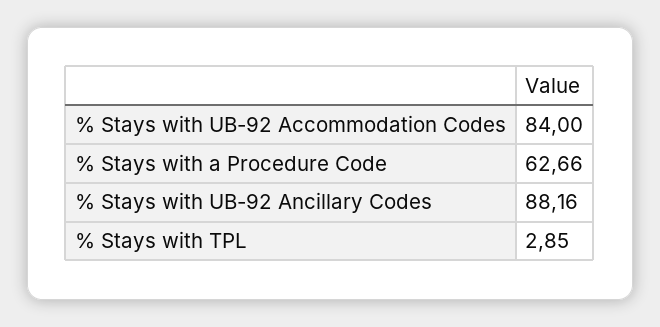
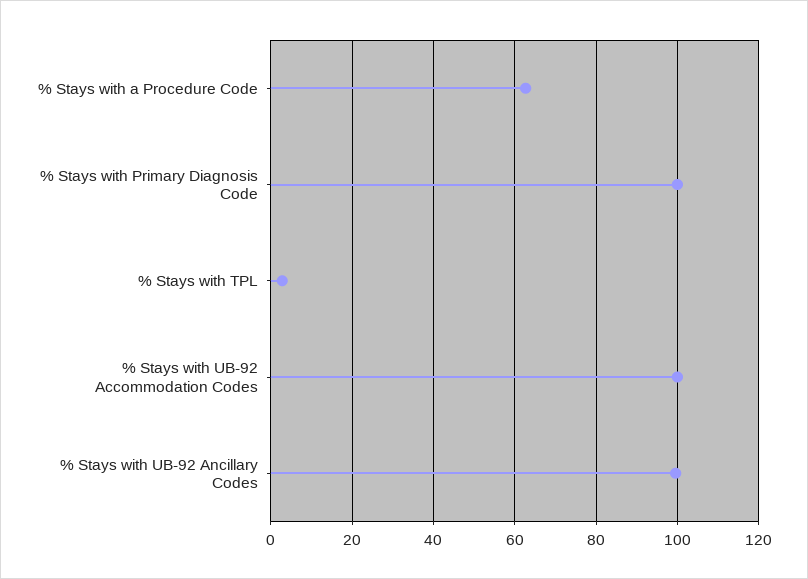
% Stays with UB-92 Accommodation Codes: 84 -> 100
% Stays with UB-92 Ancillary Codes: 88.16 -> 100
% Stays with Primary Diagnosis Code: none -> 100

